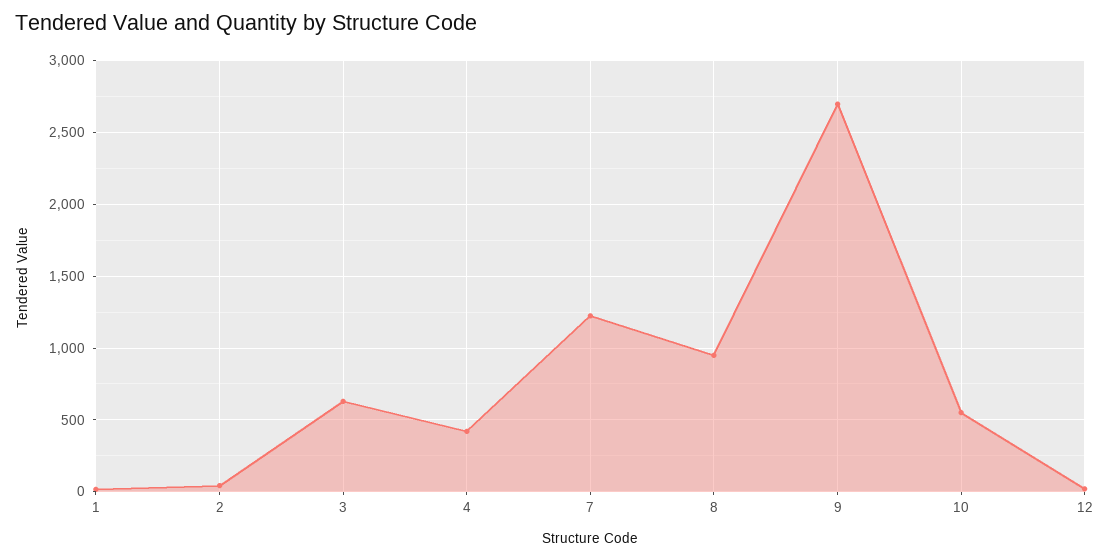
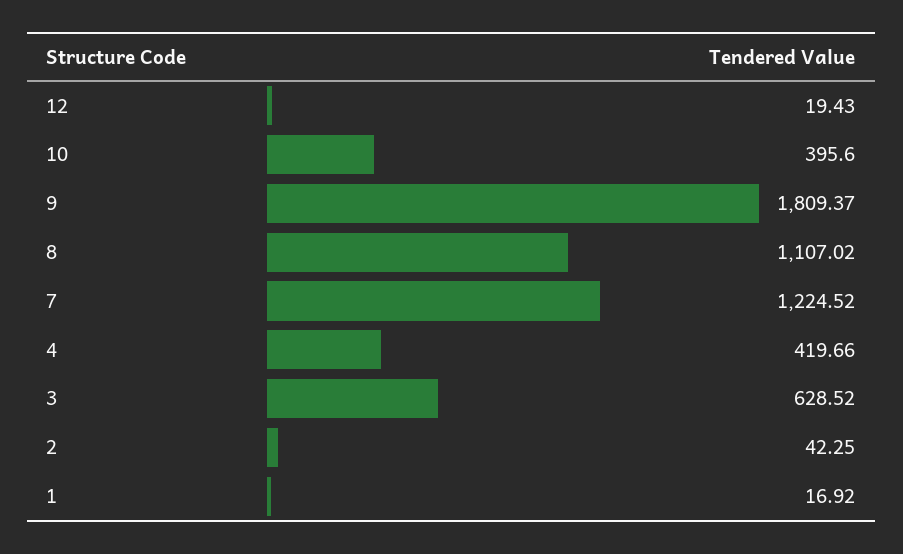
8: 950 -> 1107.02
9: 2700 -> 1809.37
10: 550 -> 395.6

